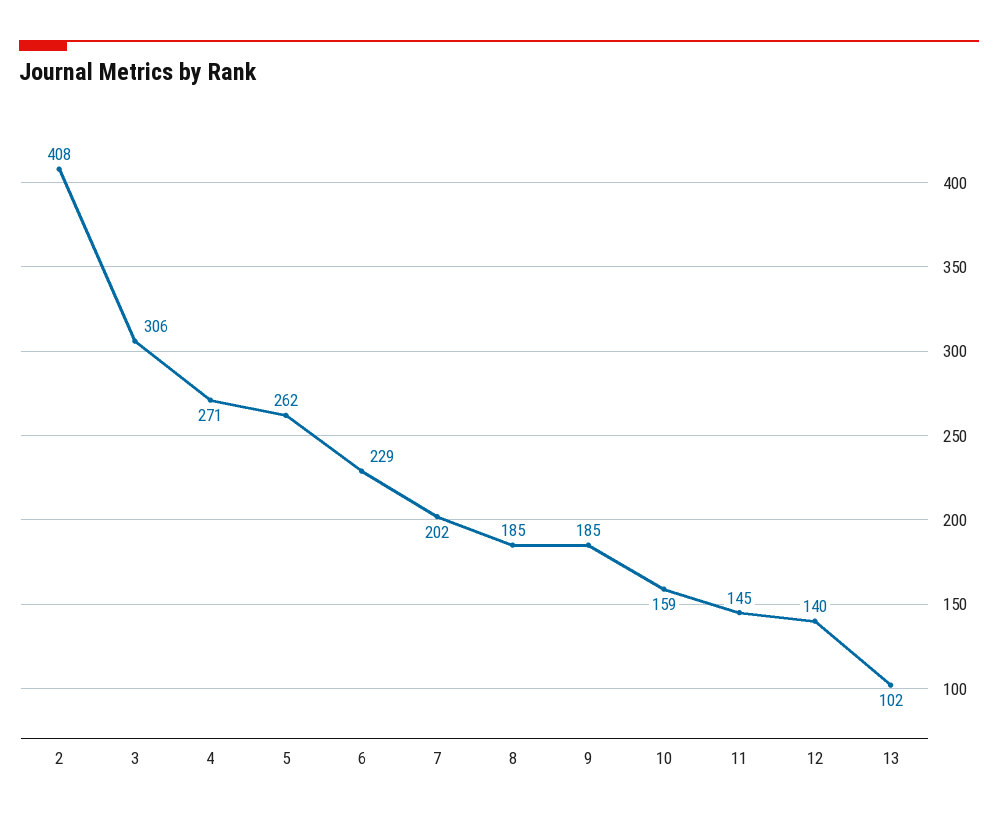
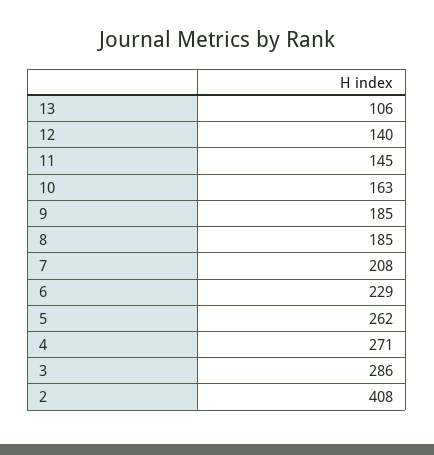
3: 306 -> 286
7: 202 -> 208
10: 159 -> 163
13: 102 -> 106

